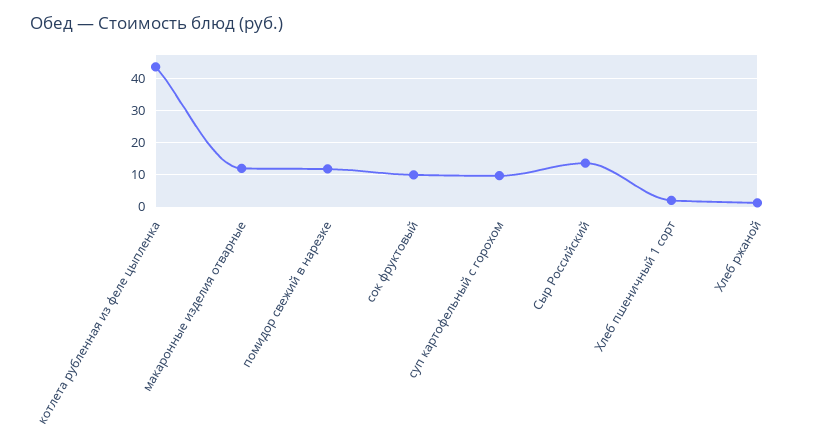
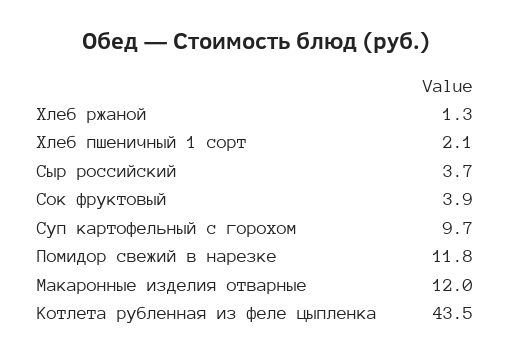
сок фруктовый: 10 -> 3.9
Сыр Российский: 14 -> 3.7

